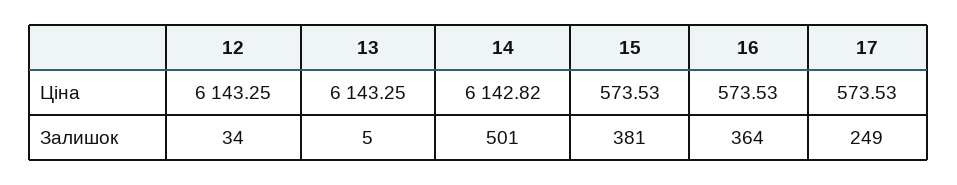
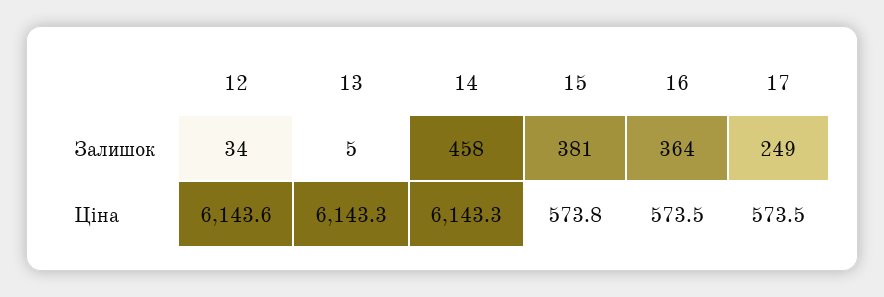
12, Ціна: 6143.25 -> 6143.6
14, Ціна: 6142.82 -> 6143.3
15, Ціна: 573.53 -> 573.8
14, Залишок: 501 -> 458

